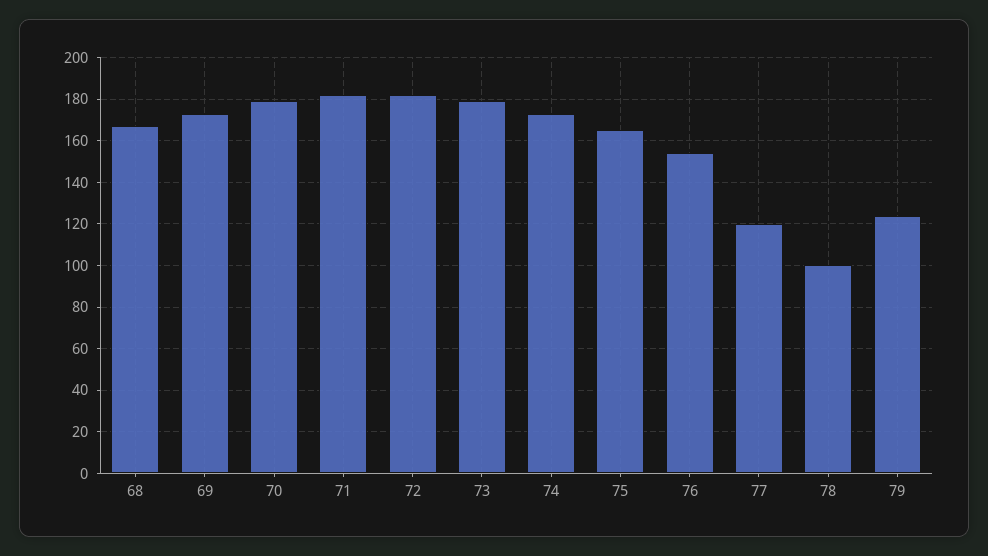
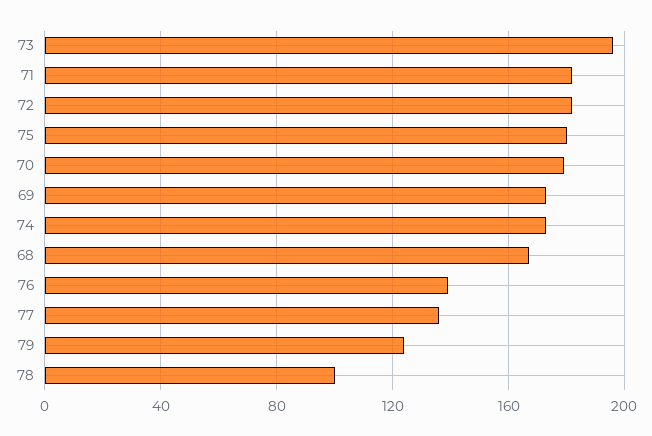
73: 180 -> 195
75: 165 -> 180
76: 155 -> 140
77: 120 -> 135

